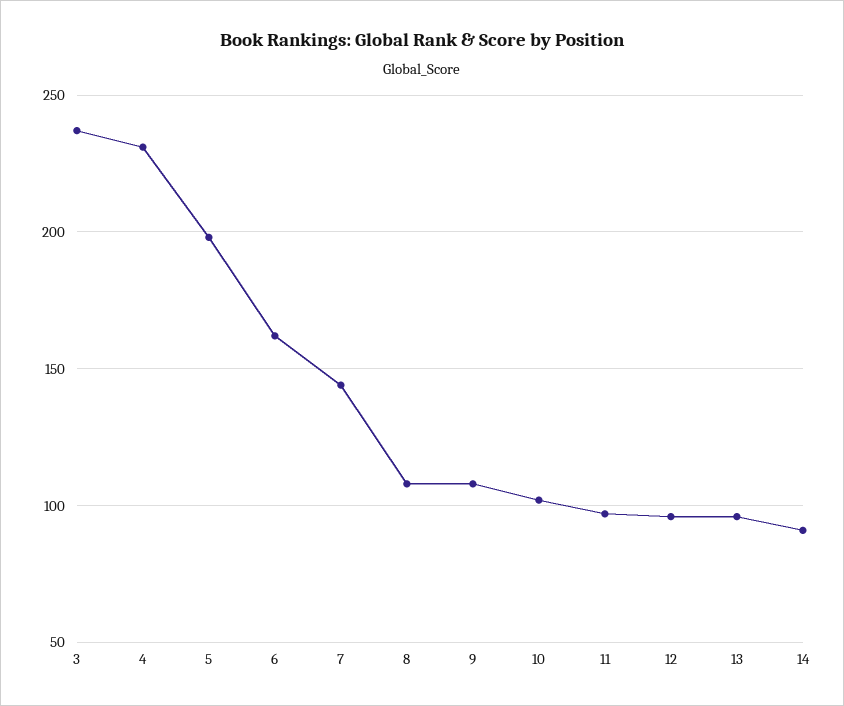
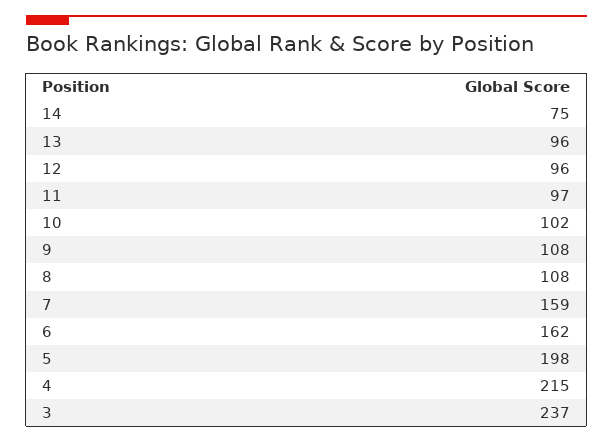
4: 230 -> 215
7: 145 -> 159
14: 90 -> 75

